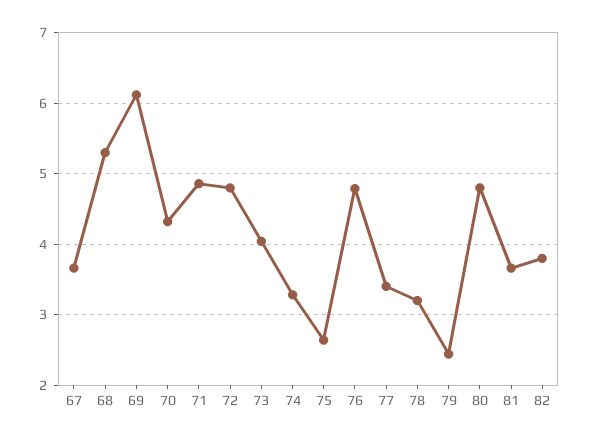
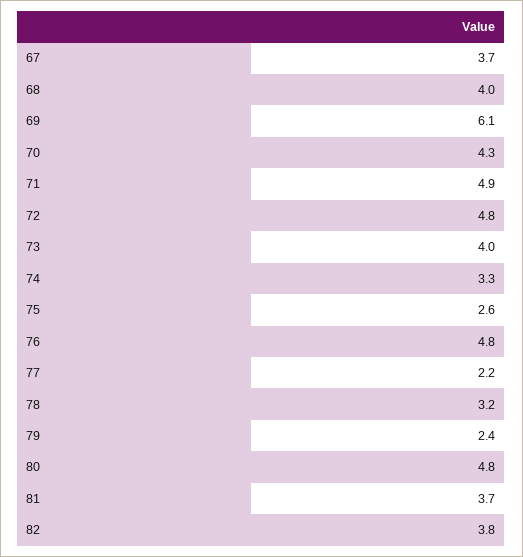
68: 5.3 -> 4
77: 3.4 -> 2.2

